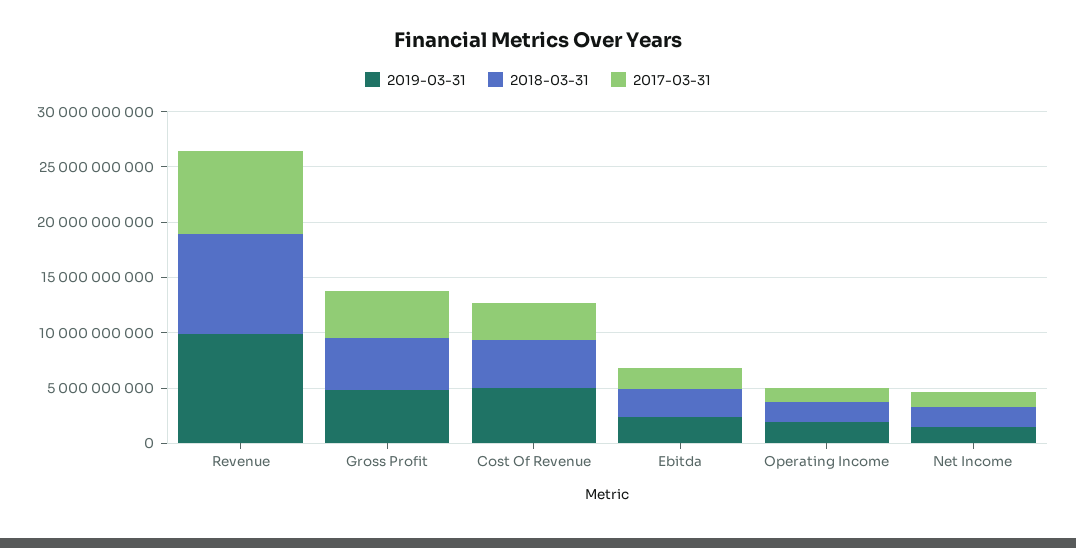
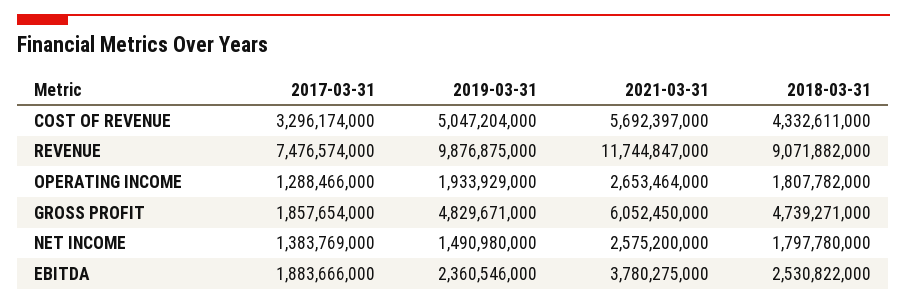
2017-03-31, Gross Profit: 4000000000 -> 1857654000
2021-03-31, Cost Of Revenue: none -> 5692397000
2021-03-31, Revenue: none -> 11744847000
2021-03-31, Operating Income: none -> 2653464000
2021-03-31, Gross Profit: none -> 6052450000
2021-03-31, Net Income: none -> 2575200000
2021-03-31, Ebitda: none -> 3780275000

